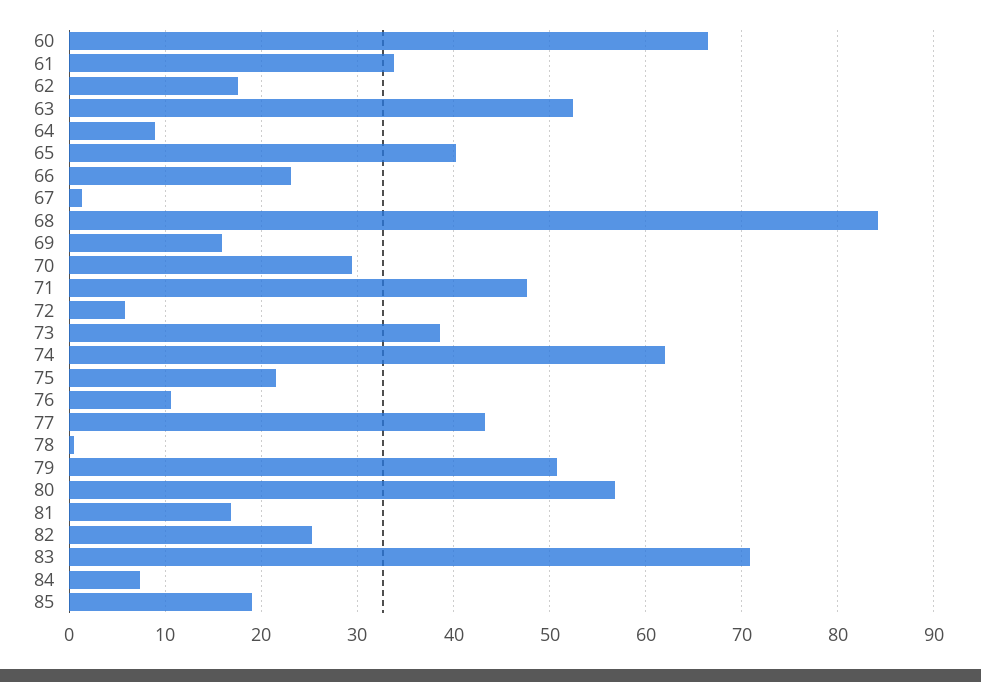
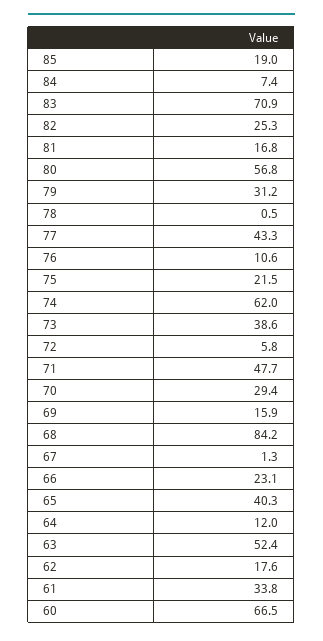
64: 9 -> 12
79: 51 -> 31.2

